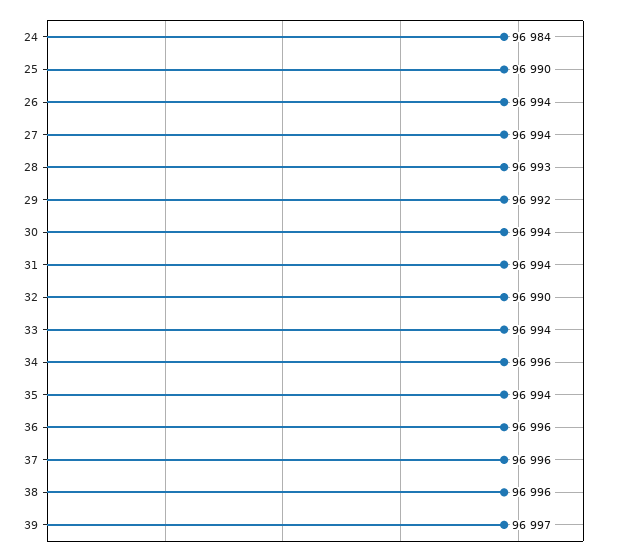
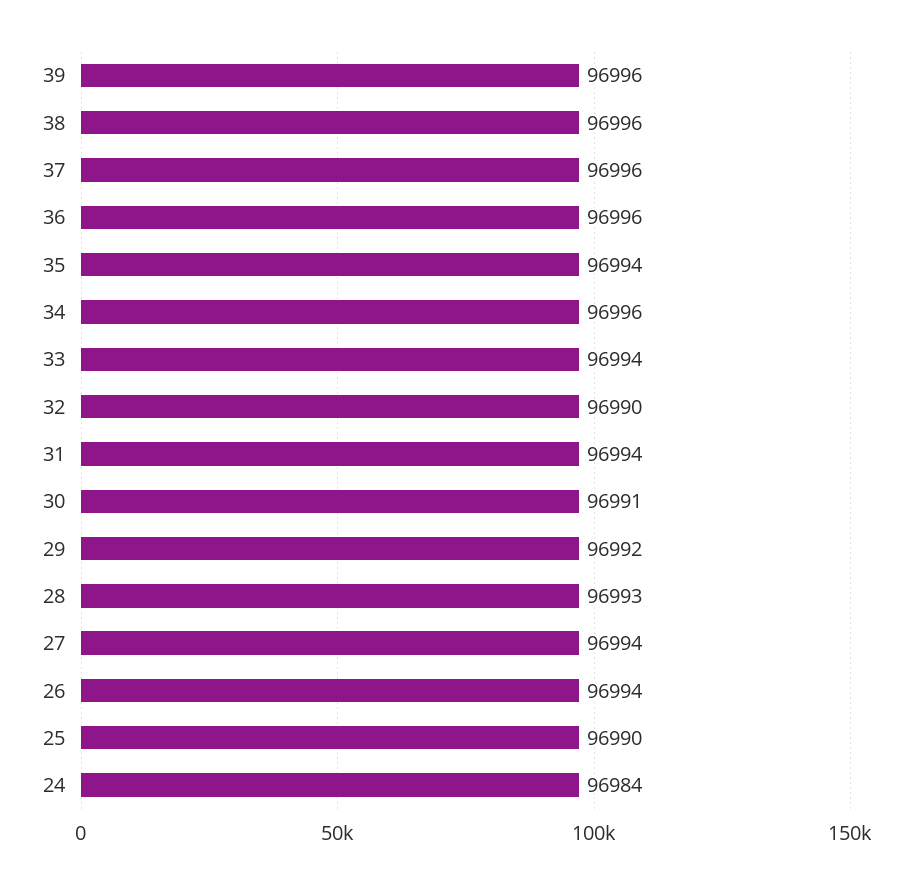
30: 96994 -> 96991
39: 96997 -> 96996

